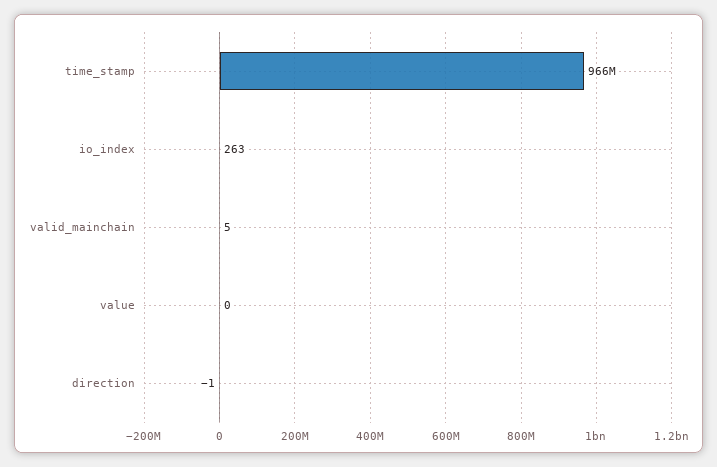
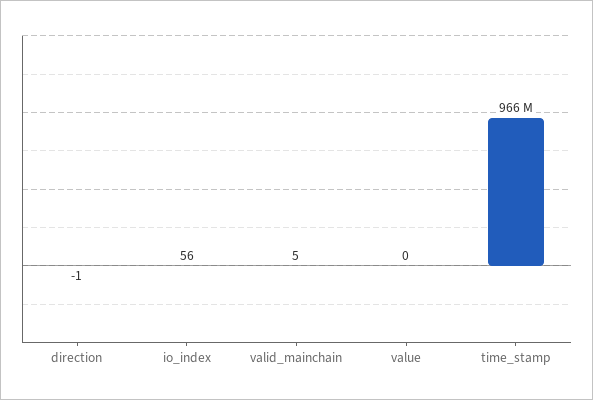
io_index: 263 -> 56

